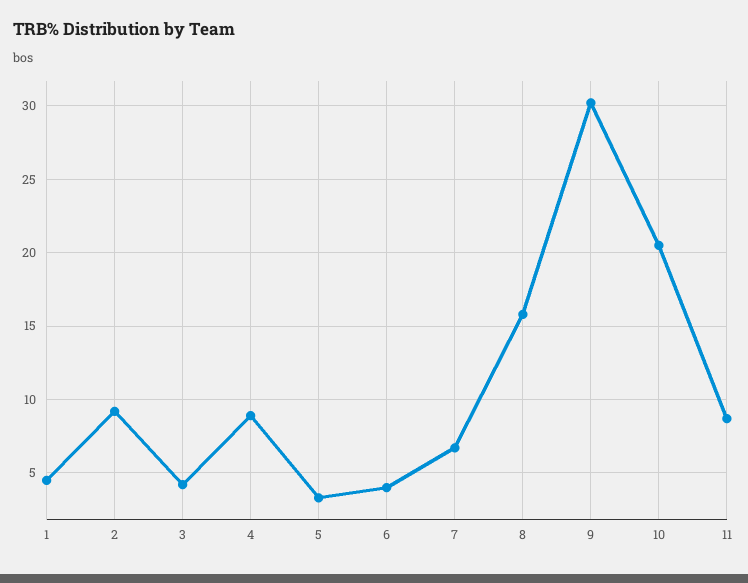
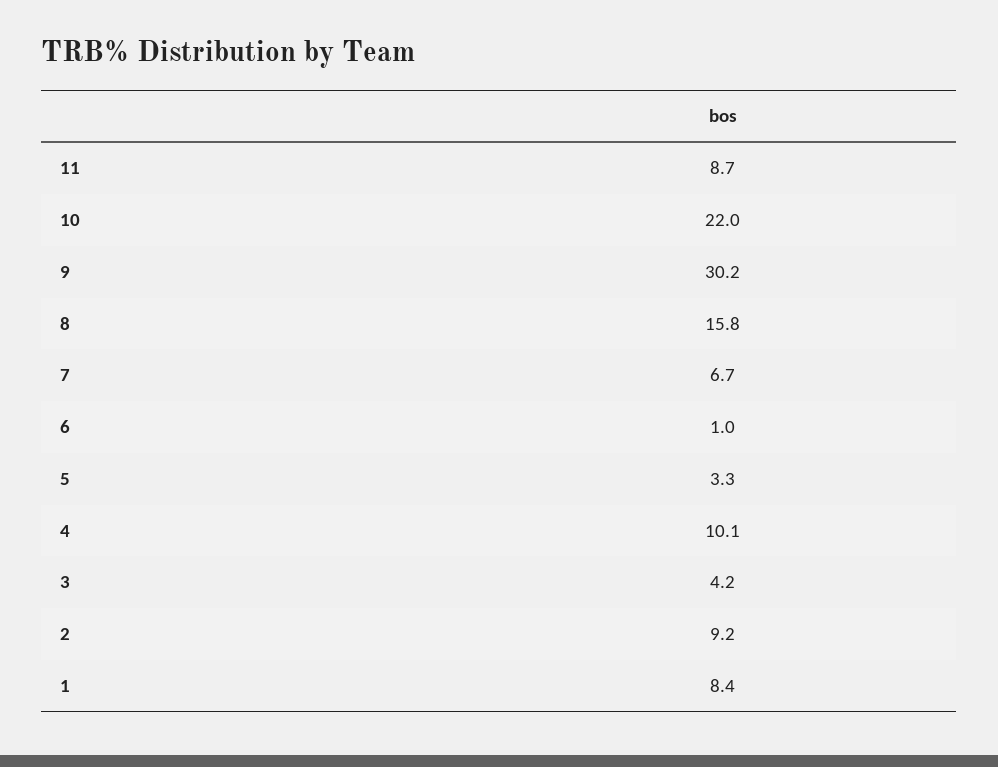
1: 4.5 -> 8.4
4: 9 -> 10.1
6: 4 -> 1
10: 20.5 -> 22

